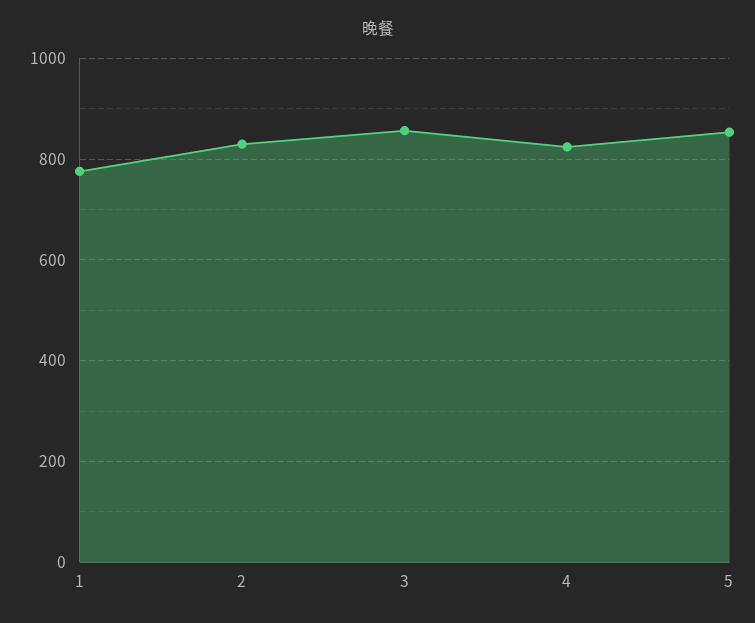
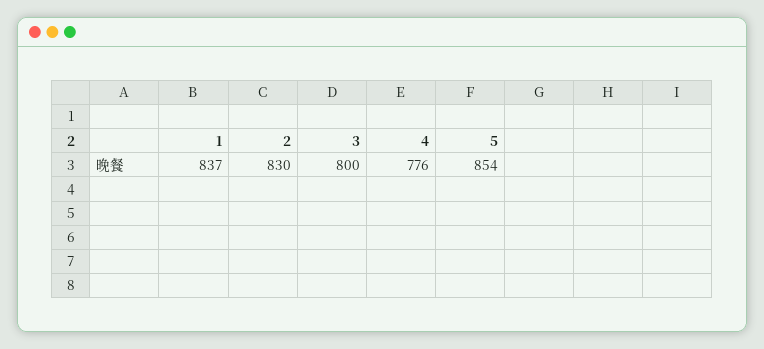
1: 780 -> 837
3: 860 -> 800
4: 820 -> 776

